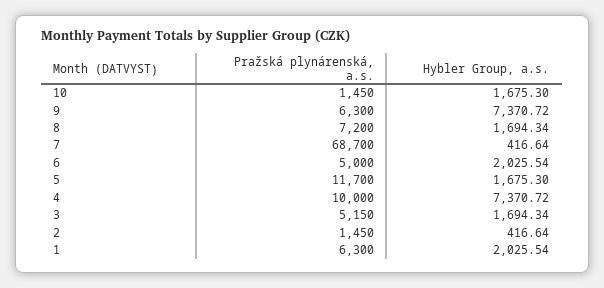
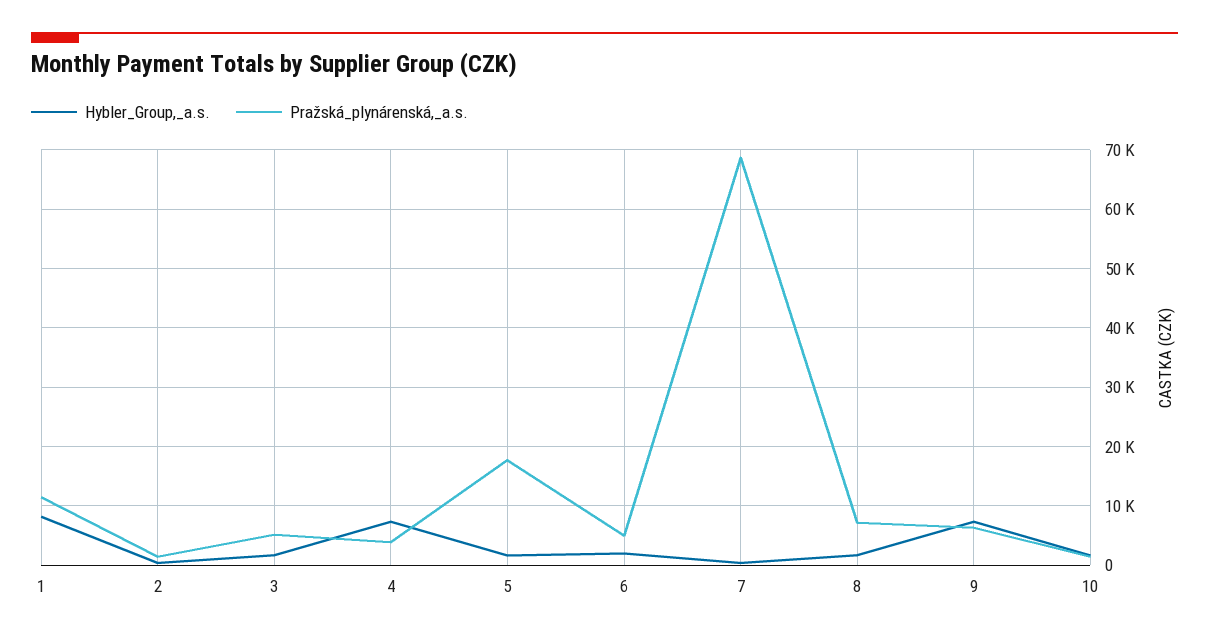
Pražská plynárenská, a.s., 5: 11700 -> 18000
Pražská plynárenská, a.s., 4: 10000 -> 4000
Pražská plynárenská, a.s., 1: 6300 -> 12000
Hybler Group, a.s., 1: 2025.54 -> 8000

